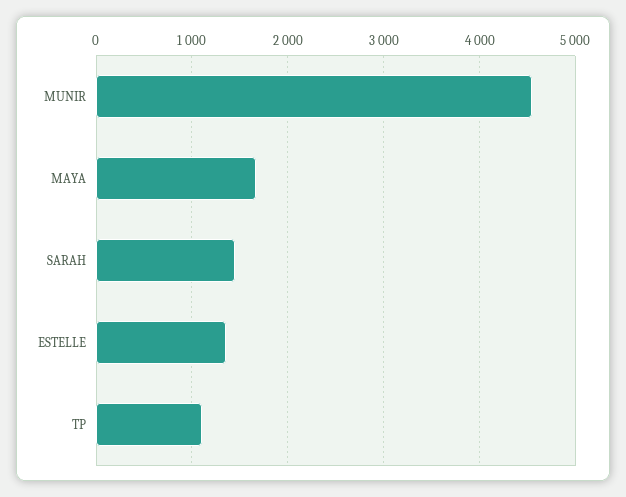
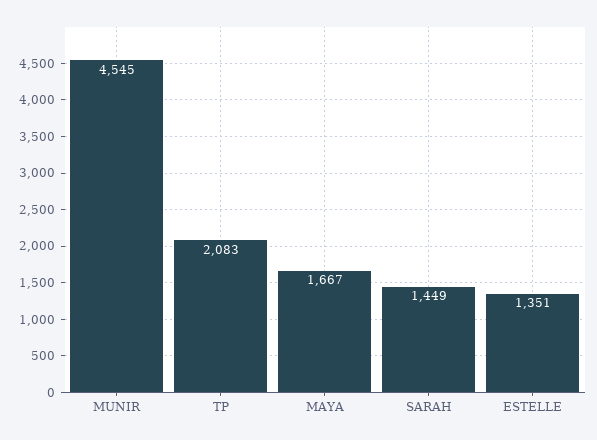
TP: 1100 -> 2083

